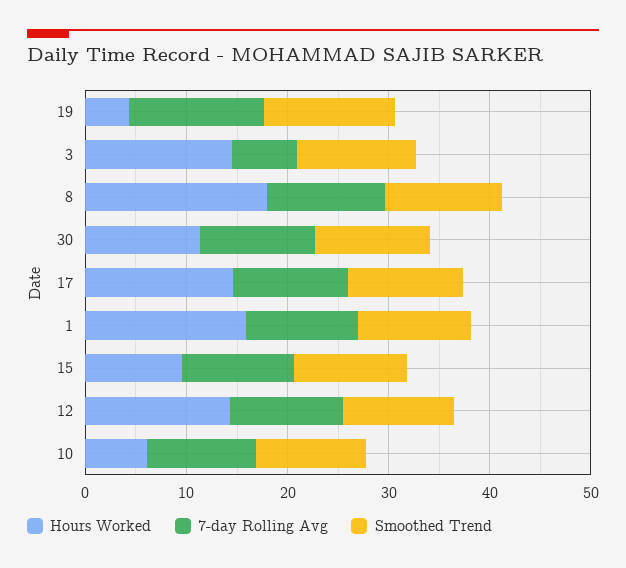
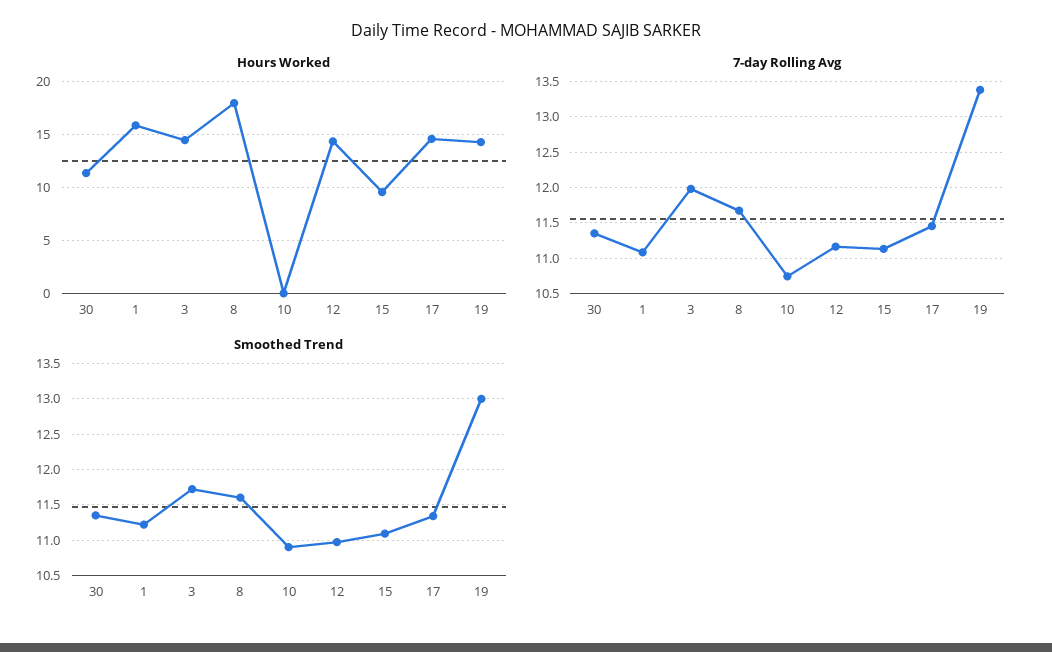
Hours Worked, 19: 4 -> 14
7-day Rolling Avg, 3: 6 -> 12
Hours Worked, 10: 6 -> 0

